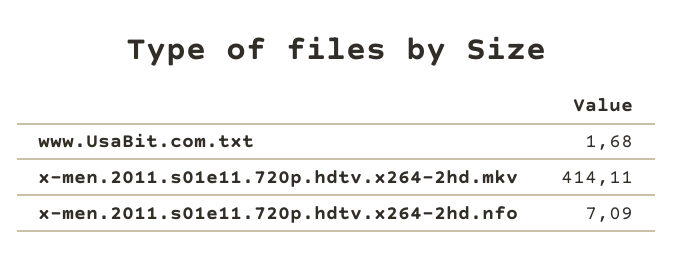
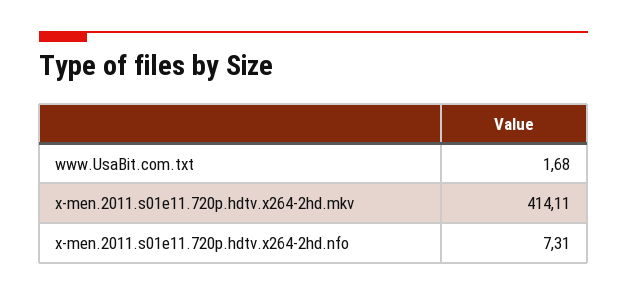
x-men.2011.s01e11.720p.hdtv.x264-2hd.nfo: 7.09 -> 7.31

